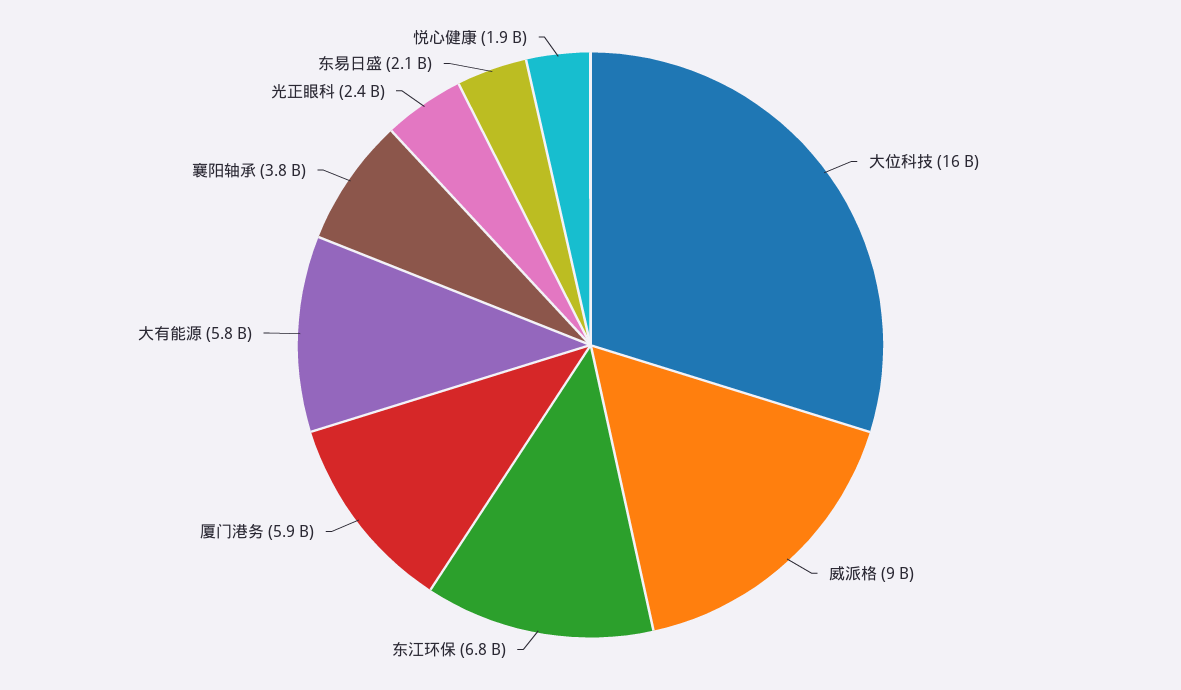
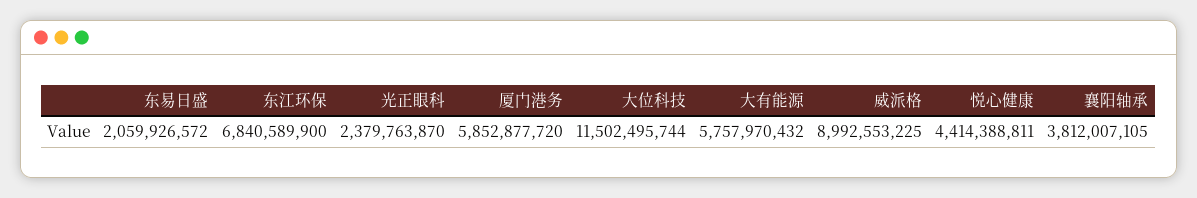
大位科技: 16000000000 -> 11502495744
悦心健康: 1900000000 -> 4414388811

